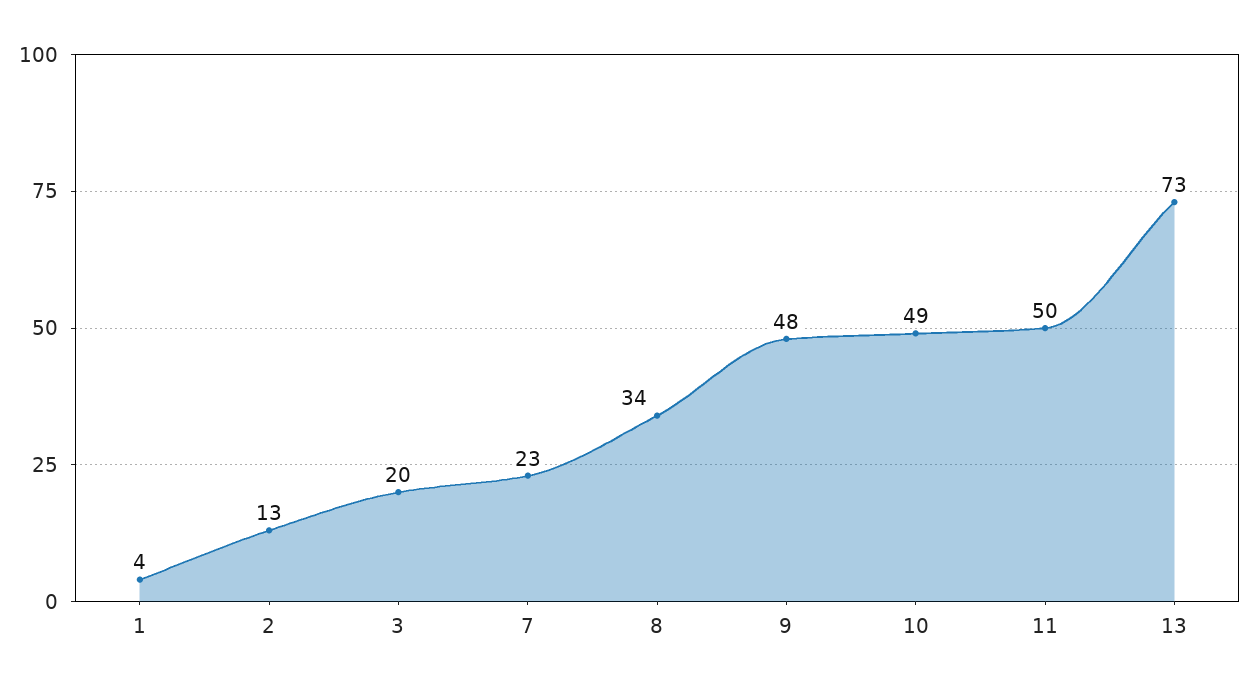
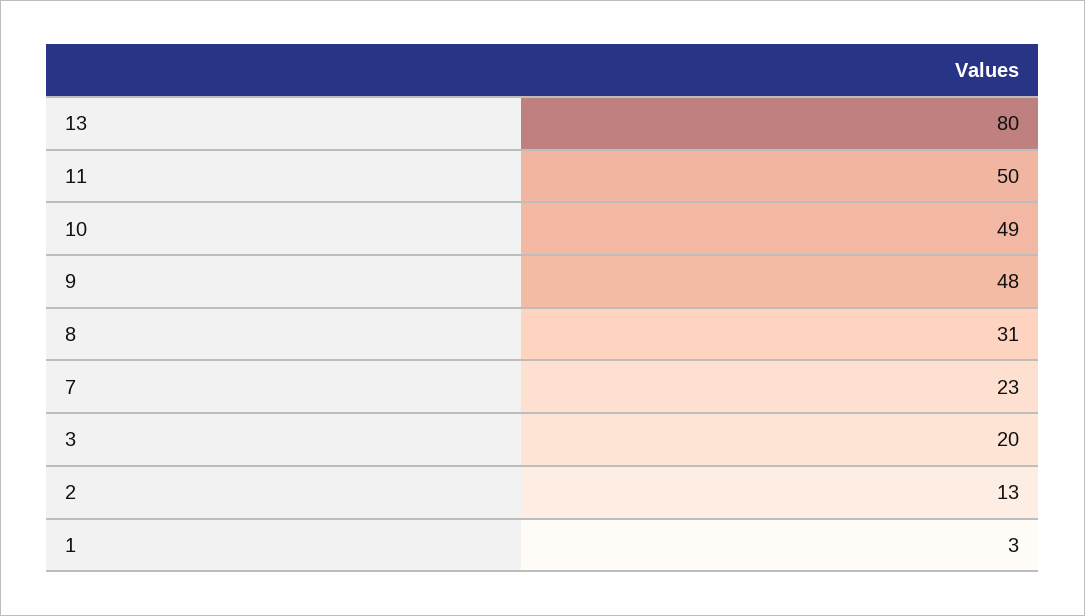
1: 4 -> 3
8: 34 -> 31
13: 73 -> 80

